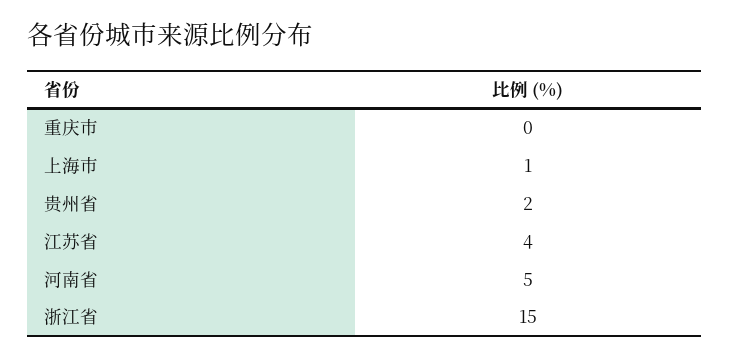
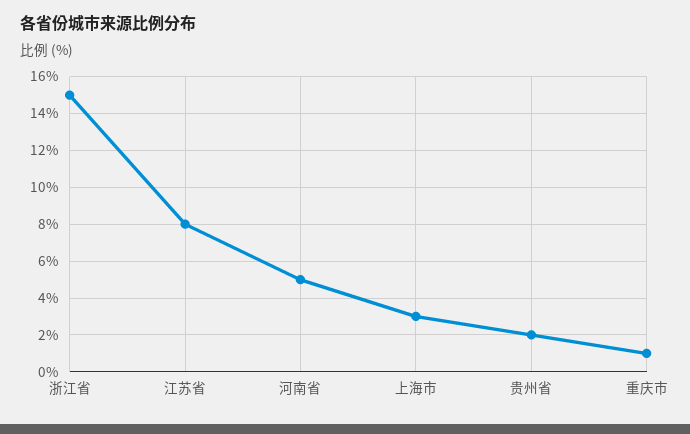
重庆市: 0 -> 1
上海市: 1 -> 3
江苏省: 4 -> 8

